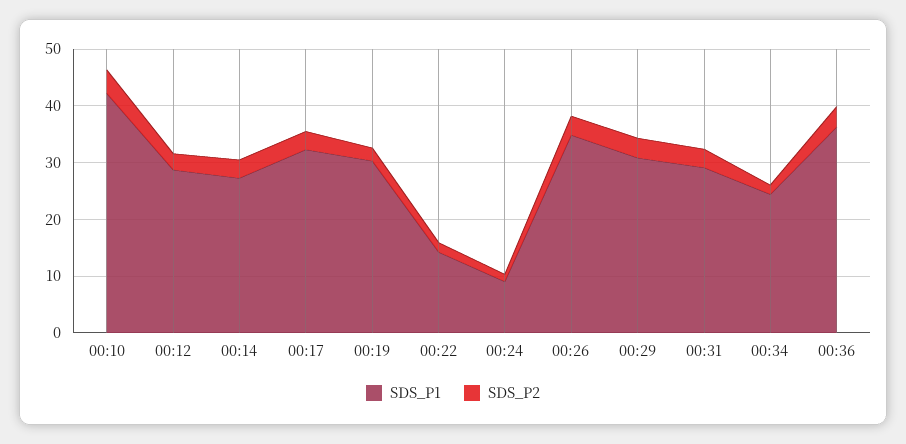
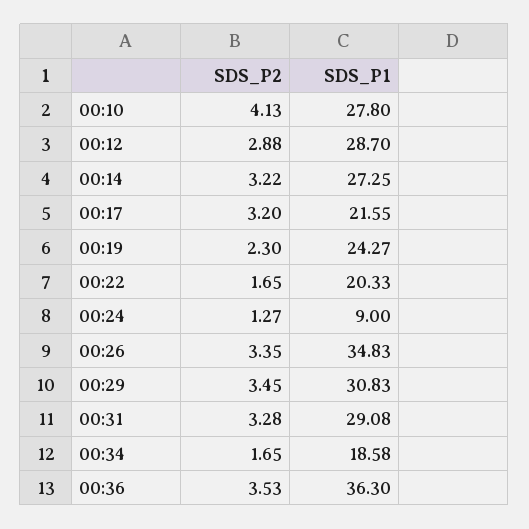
SDS_P1, 00:10: 42 -> 27.8
SDS_P1, 00:17: 32 -> 21.55
SDS_P1, 00:19: 30 -> 24.27
SDS_P1, 00:22: 14 -> 20.33
SDS_P1, 00:34: 24 -> 18.58

